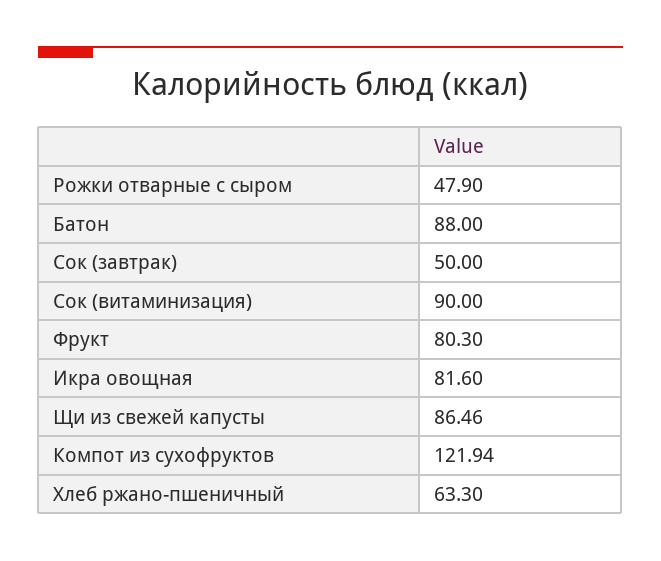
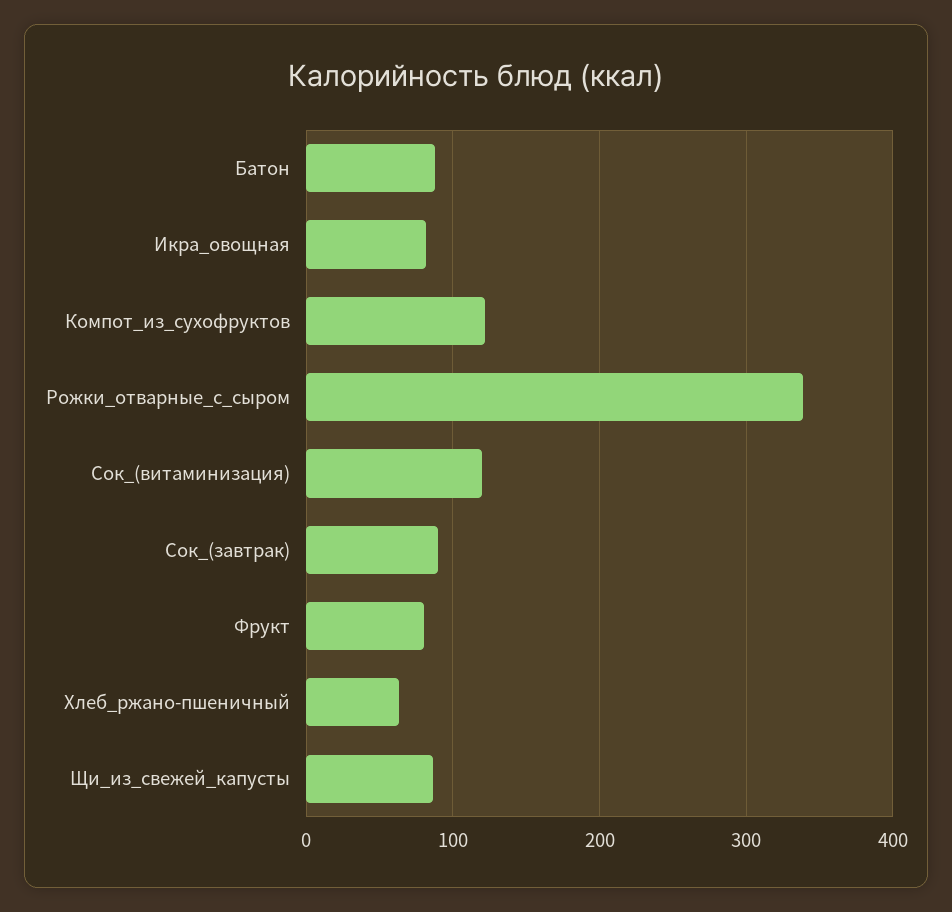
Рожки отварные с сыром: 47.9 -> 340
Сок (завтрак): 50 -> 90
Сок (витаминизация): 90 -> 120

